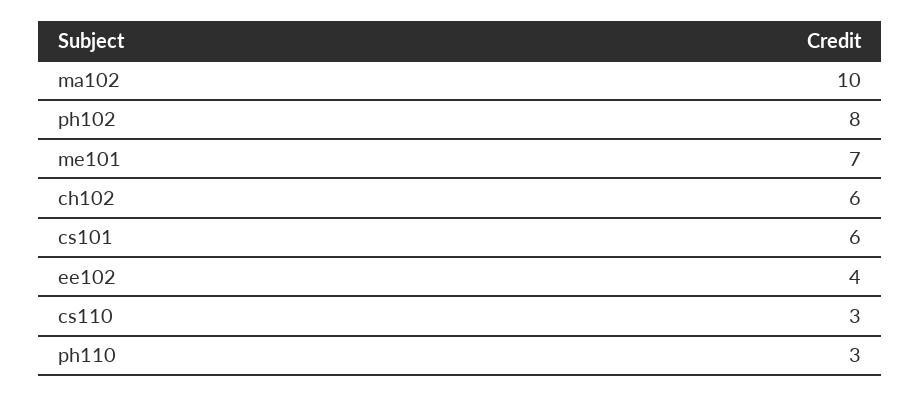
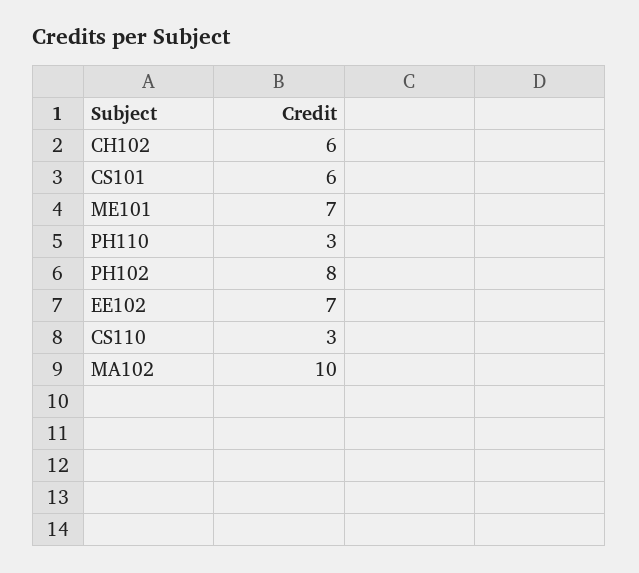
ee102: 4 -> 7

